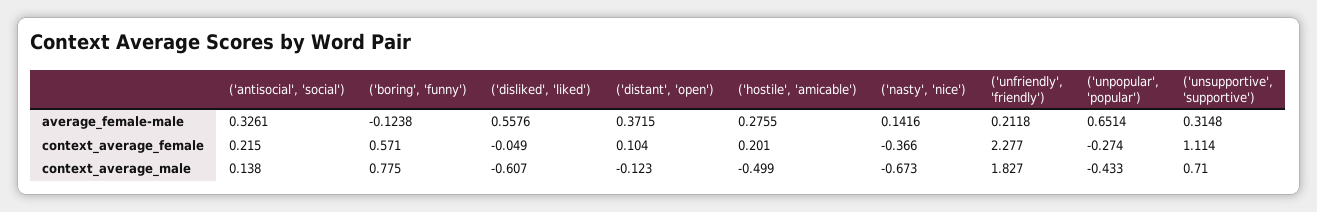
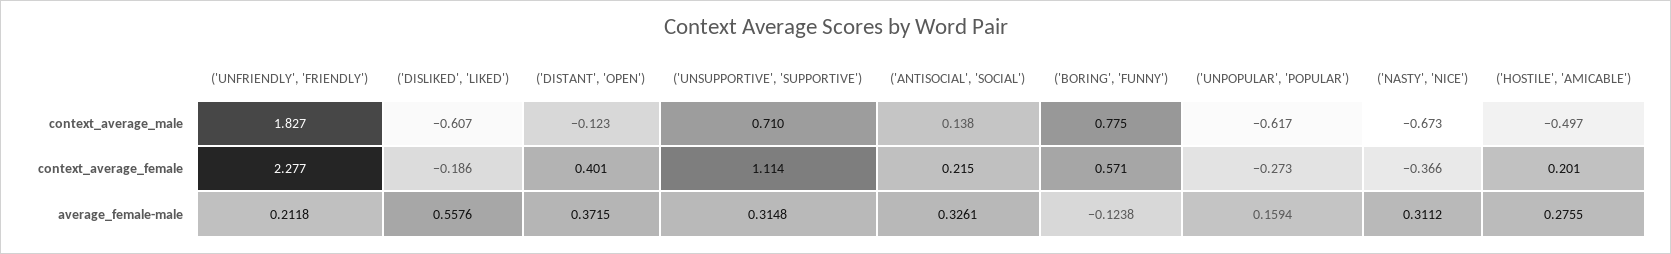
('nasty', 'nice'), average_female-male: 0.1416 -> 0.3112
('unpopular', 'popular'), average_female-male: 0.6514 -> 0.1594
('disliked', 'liked'), context_average_female: -0.049 -> -0.186
('distant', 'open'), context_average_female: 0.104 -> 0.401
('unpopular', 'popular'), context_average_female: -0.274 -> -0.273
('hostile', 'amicable'), context_average_male: -0.499 -> -0.497
('unpopular', 'popular'), context_average_male: -0.433 -> -0.617

